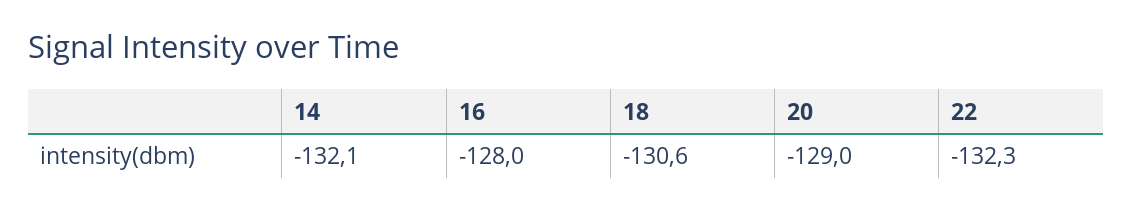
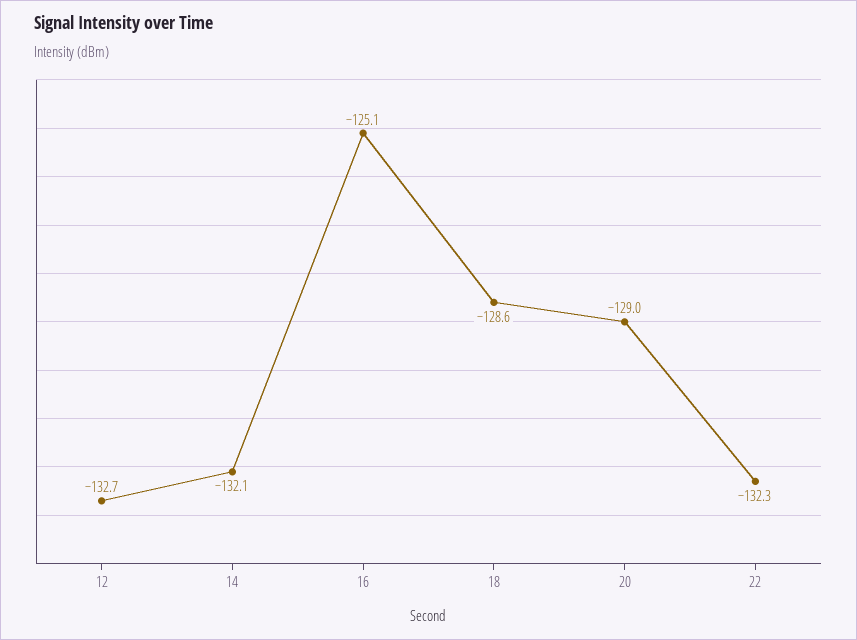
16: -128 -> -125.1
18: -130.6 -> -128.6
12: none -> -132.7

